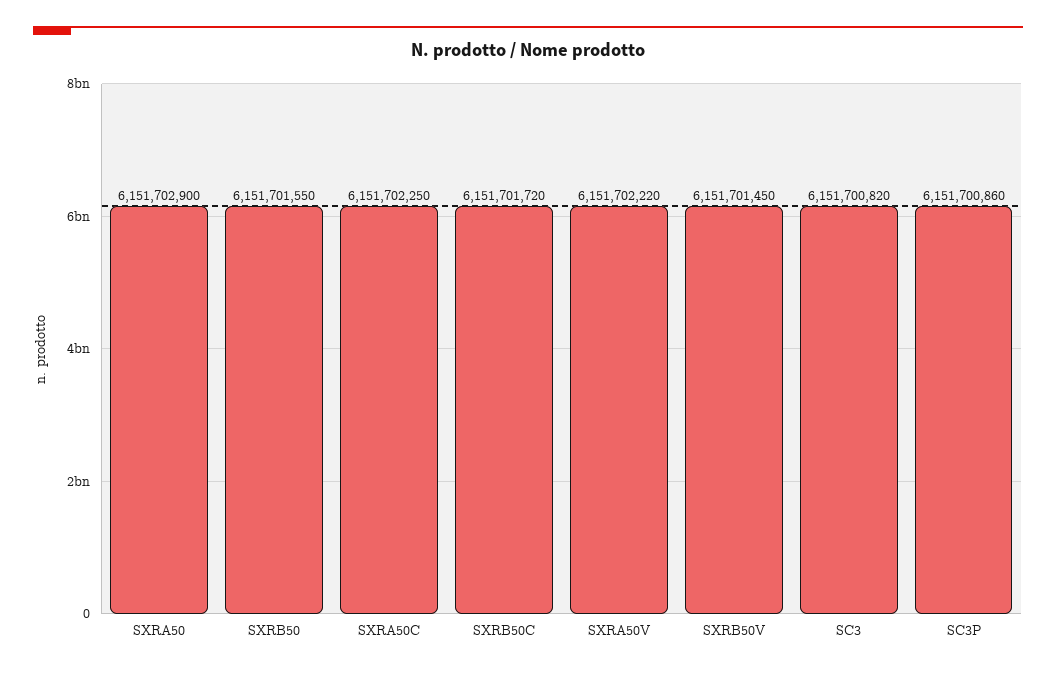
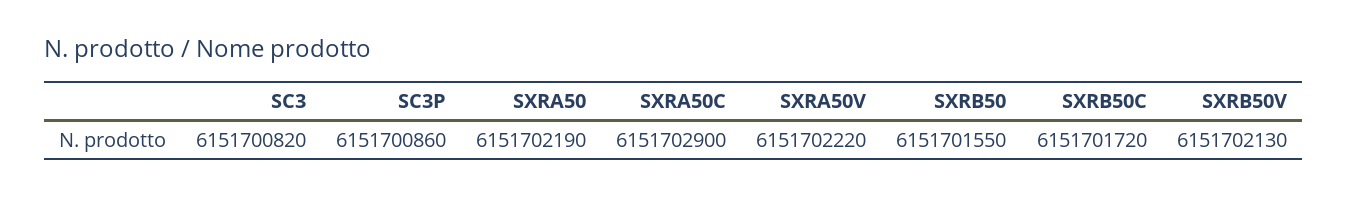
SXRA50: 6151702900 -> 6151702190
SXRA50C: 6151702250 -> 6151702900
SXRB50V: 6151701450 -> 6151702130

